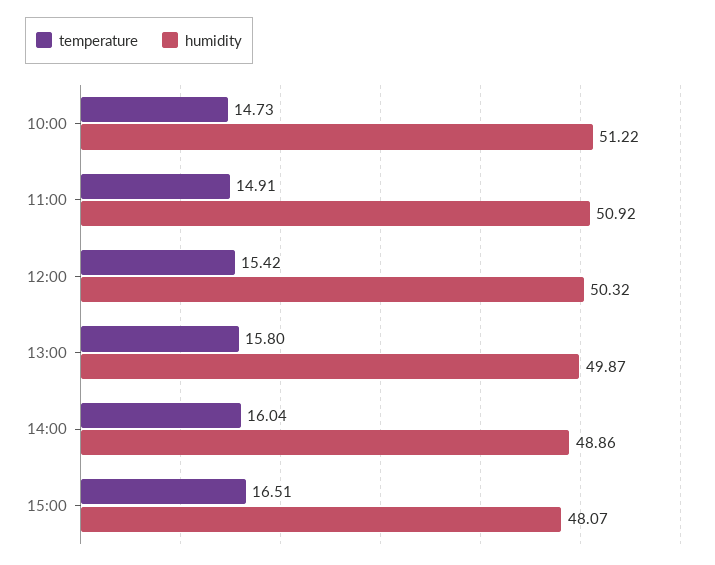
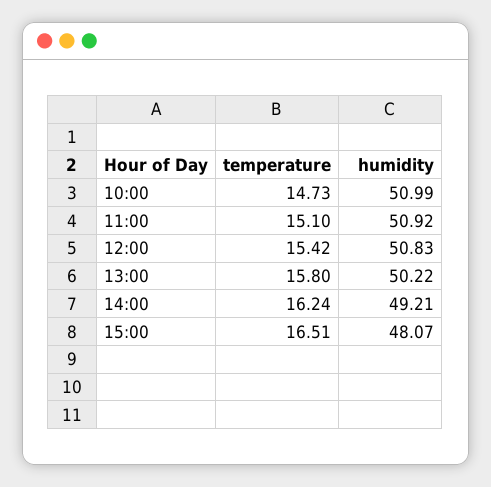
humidity, 10:00: 51.22 -> 50.99
temperature, 11:00: 14.91 -> 15.1
humidity, 12:00: 50.32 -> 50.83
humidity, 13:00: 49.87 -> 50.22
temperature, 14:00: 16.04 -> 16.24
humidity, 14:00: 48.86 -> 49.21

